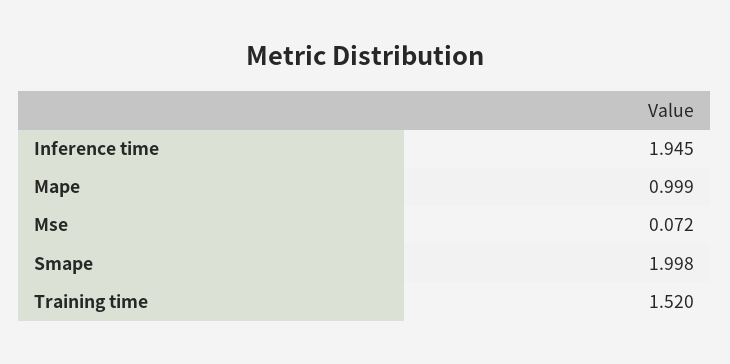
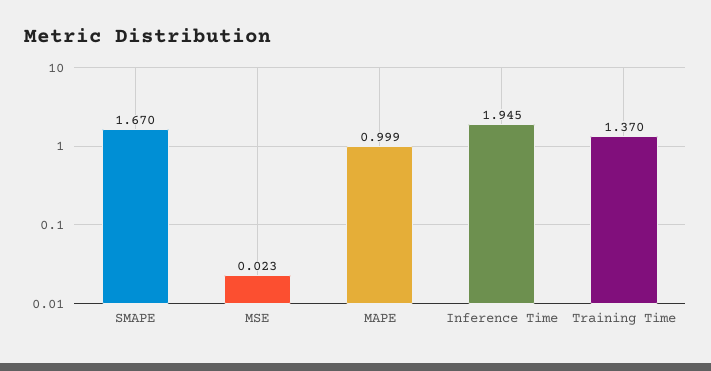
Mse: 0.072 -> 0.023
Smape: 1.998 -> 1.67
Training time: 1.52 -> 1.37

